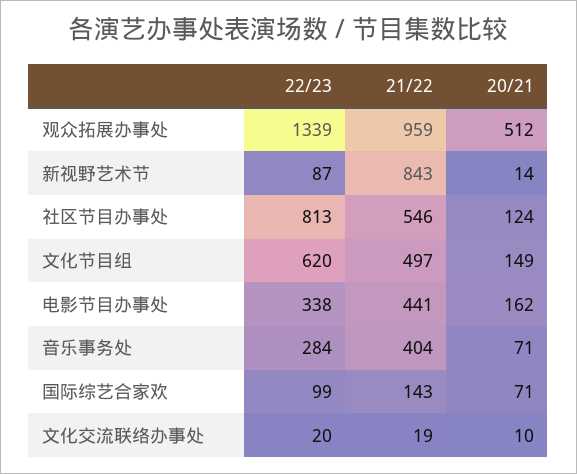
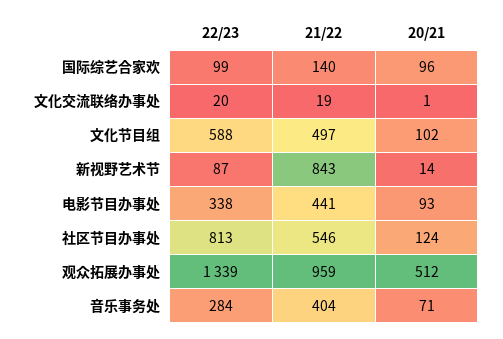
22/23, 文化节目组: 620 -> 588
20/21, 文化节目组: 149 -> 102
20/21, 电影节目办事处: 162 -> 93
21/22, 国际综艺合家欢: 143 -> 140
20/21, 国际综艺合家欢: 71 -> 96
20/21, 文化交流联络办事处: 10 -> 1

